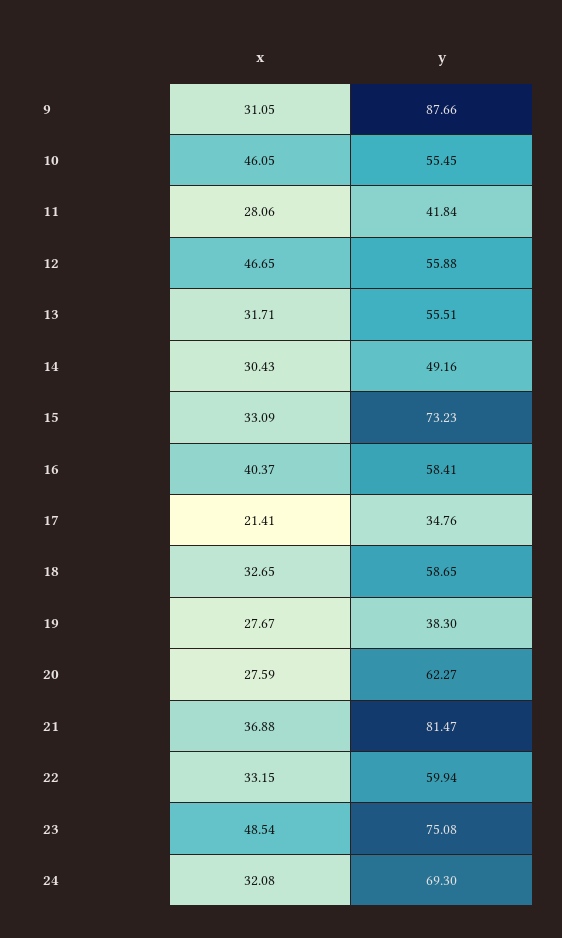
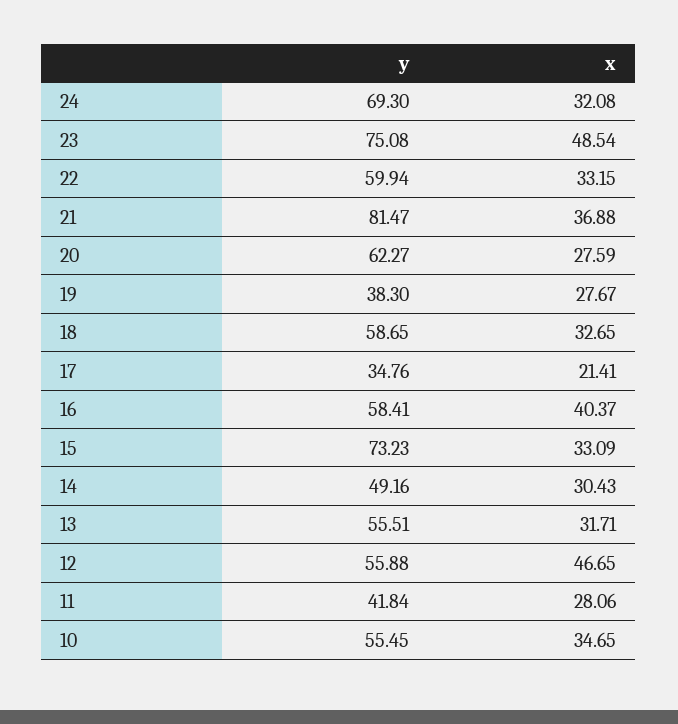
x, 9: 31.05 -> none
y, 9: 87.66 -> none
x, 10: 46.05 -> 34.65

